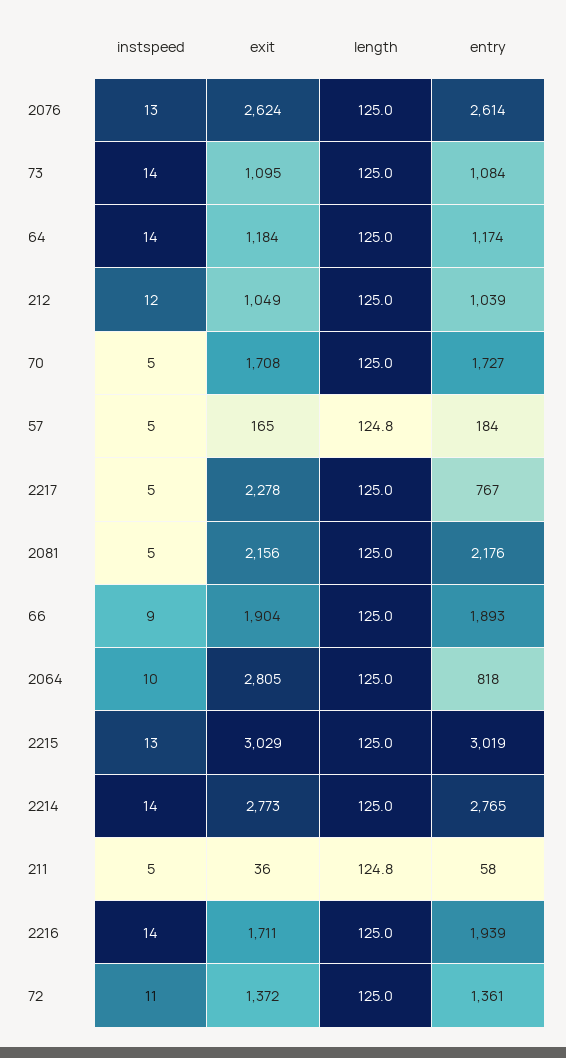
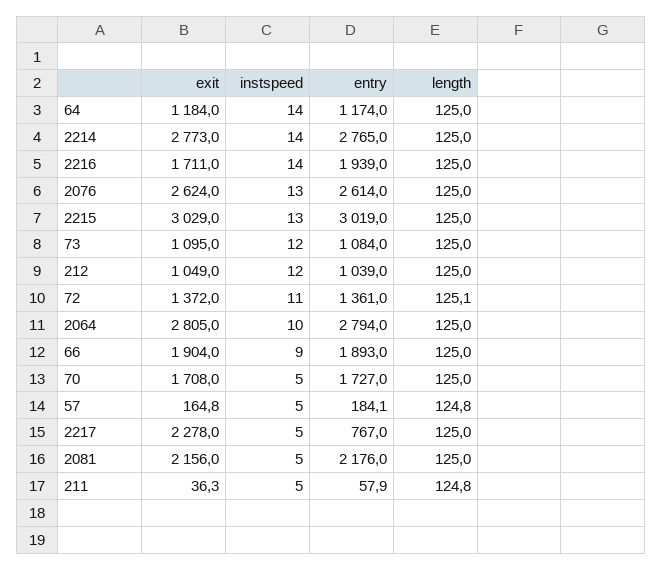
instspeed, 73: 14 -> 12
entry, 2064: 818 -> 2794
length, 72: 125 -> 125.1

